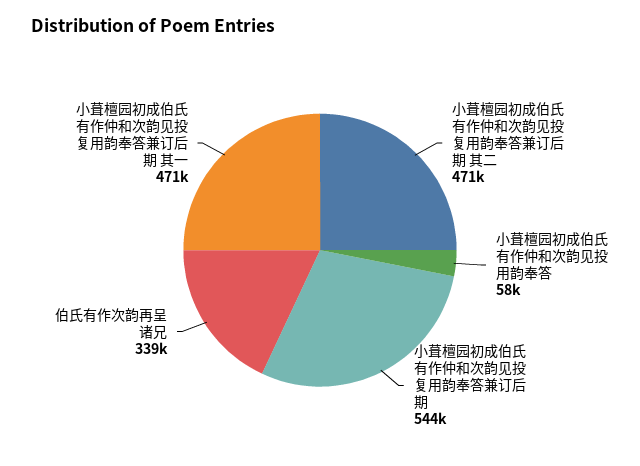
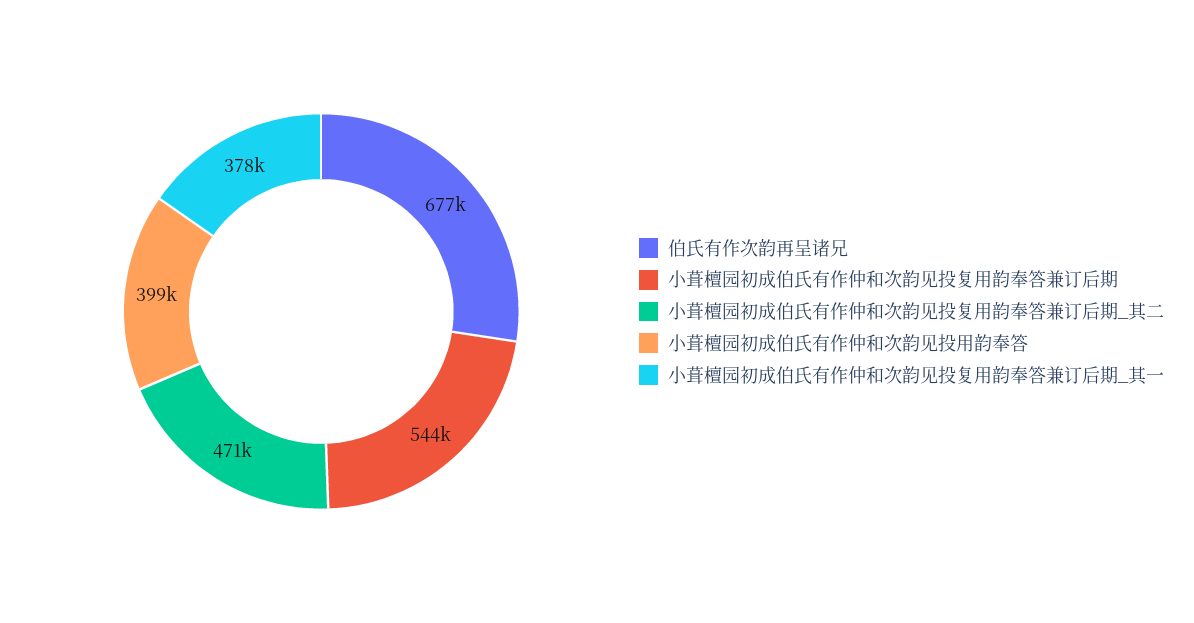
小葺檀园初成伯氏有作仲和次韵见投用韵奉答: 58000 -> 399000
伯氏有作次韵再呈诸兄: 339000 -> 677000
小葺檀园初成伯氏有作仲和次韵见投复用韵奉答兼订后期 其一: 471000 -> 378000

